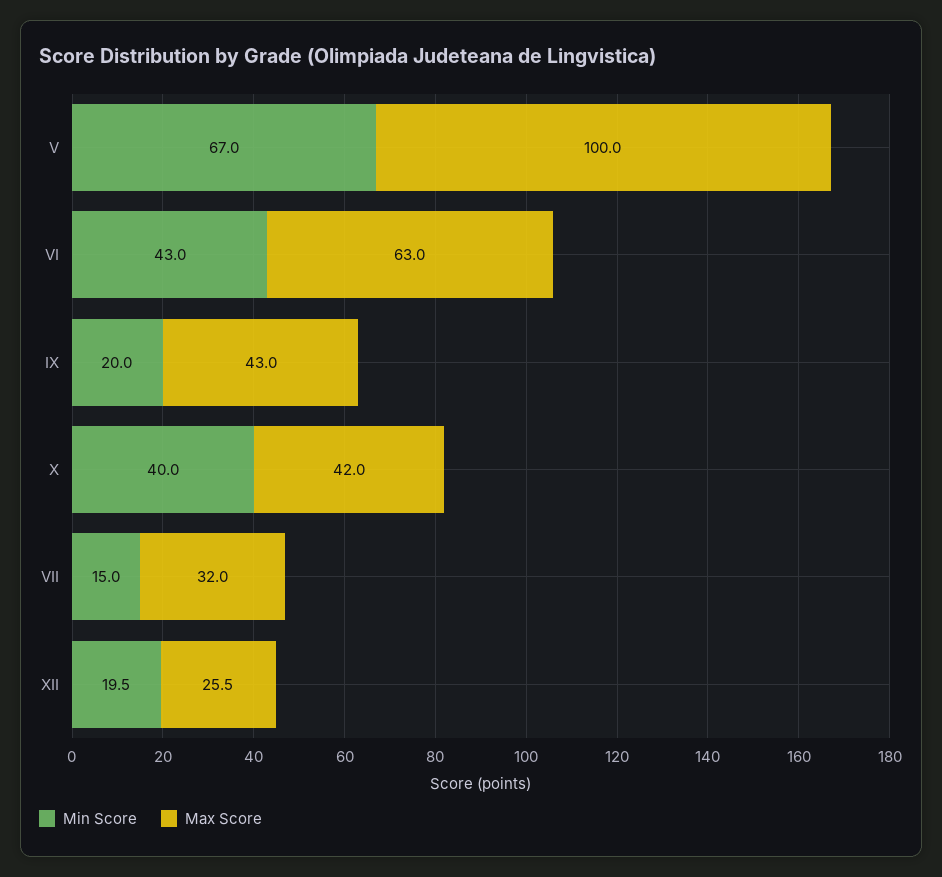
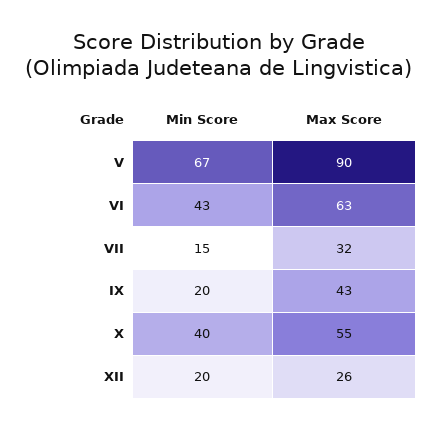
Max Score, V: 100 -> 90
Max Score, X: 42 -> 55

